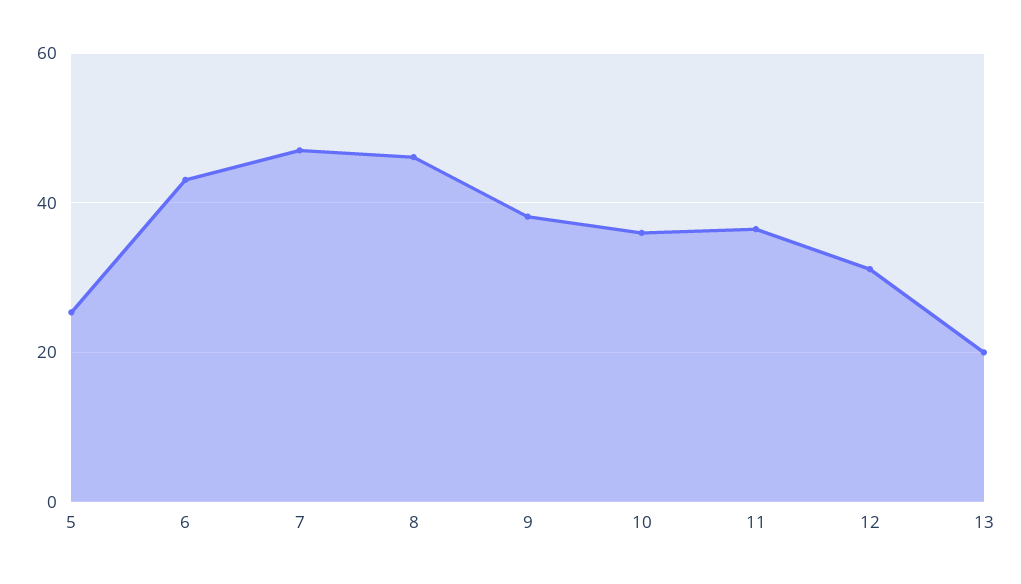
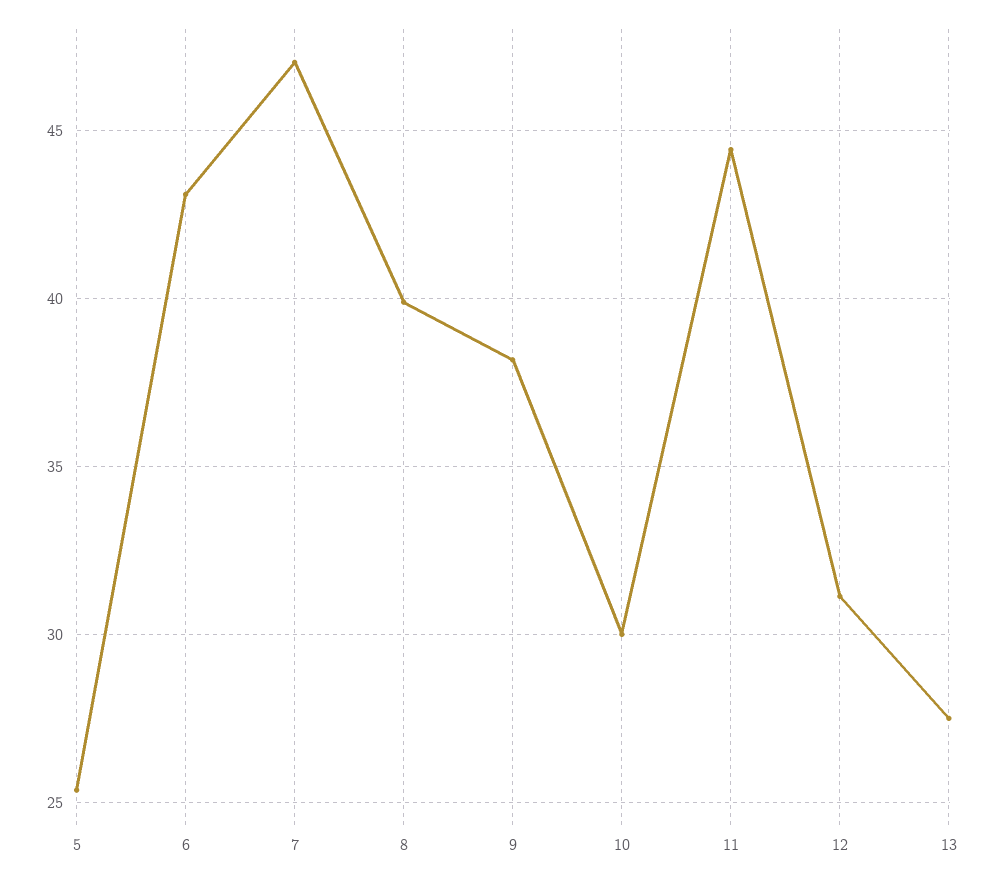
8: 46 -> 40
10: 36 -> 30
11: 36 -> 44.5
13: 20 -> 27.5

